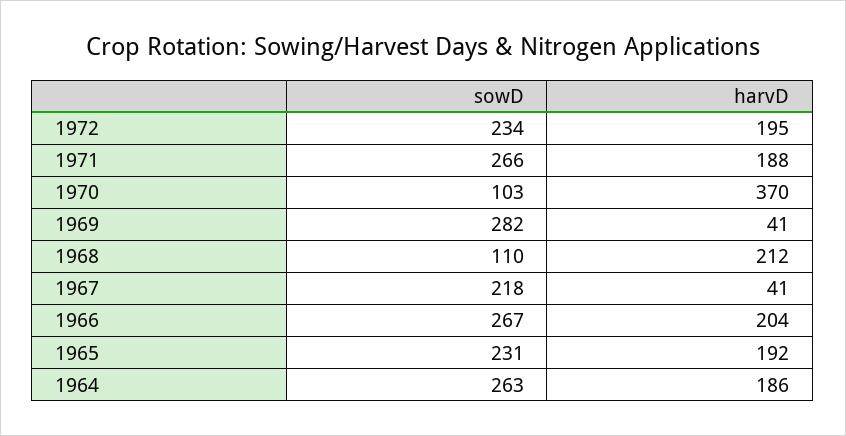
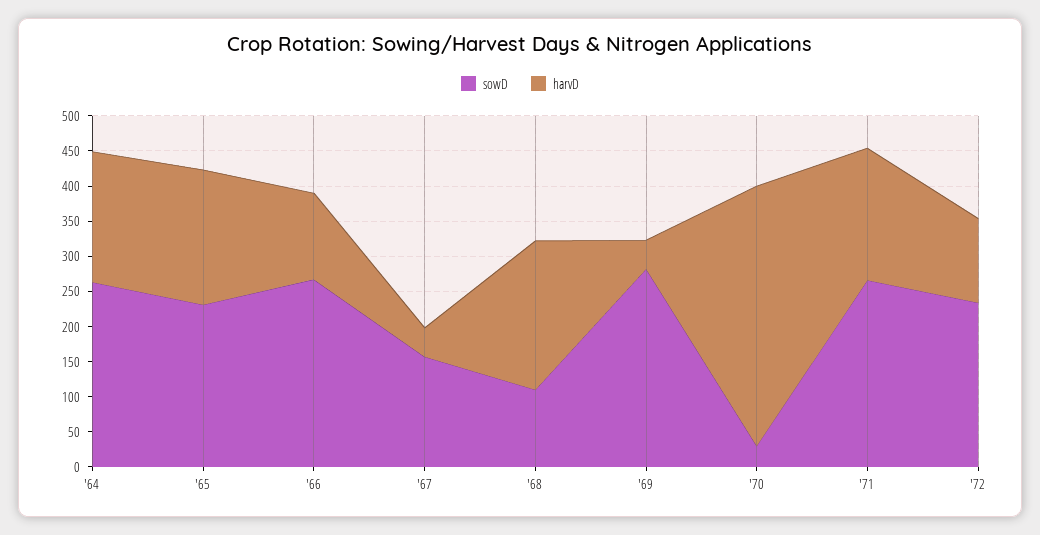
harvD, 1972: 195 -> 125
sowD, 1970: 103 -> 25
sowD, 1967: 218 -> 150
harvD, 1966: 204 -> 125

